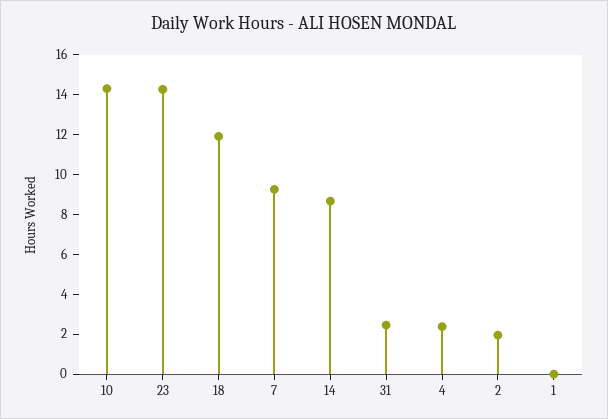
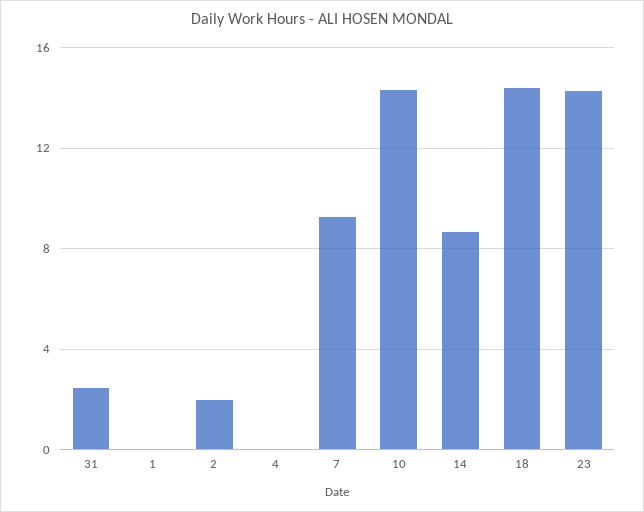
18: 12 -> 14.5
4: 2.5 -> 0

